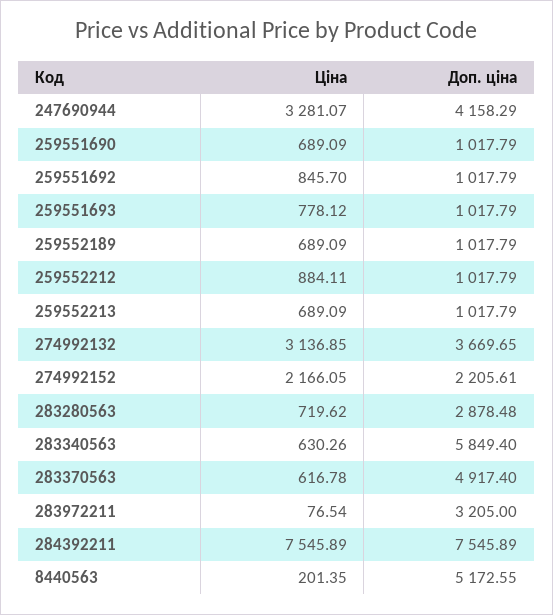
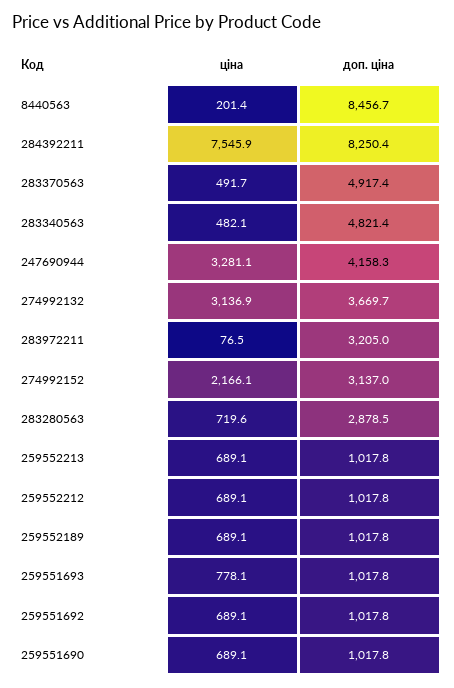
Ціна, 259551692: 845.7 -> 689.1
Ціна, 259552212: 884.11 -> 689.1
Доп. ціна, 274992152: 2205.61 -> 3137
Ціна, 283340563: 630.26 -> 482.1
Доп. ціна, 283340563: 5849.4 -> 4821.4
Ціна, 283370563: 616.78 -> 491.7
Доп. ціна, 284392211: 7545.89 -> 8250.4
Доп. ціна, 8440563: 5172.55 -> 8456.7

